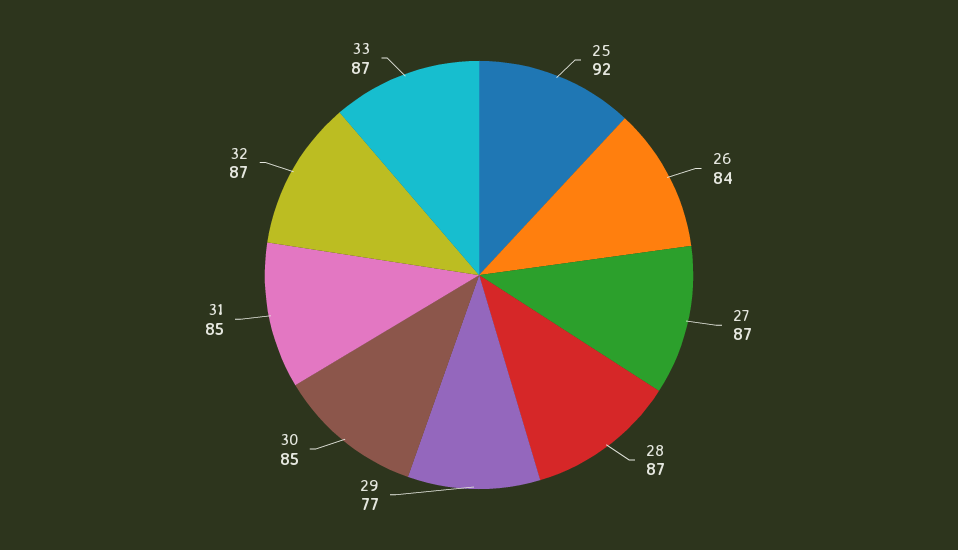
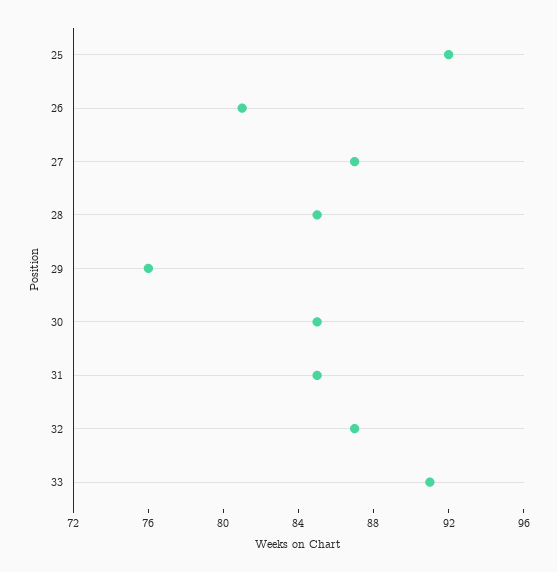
26: 84 -> 81
28: 87 -> 85
29: 77 -> 76
33: 87 -> 91

